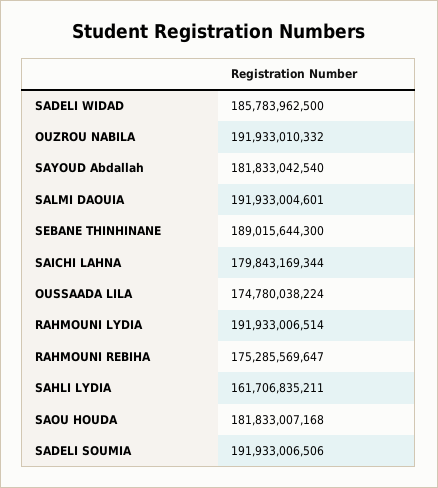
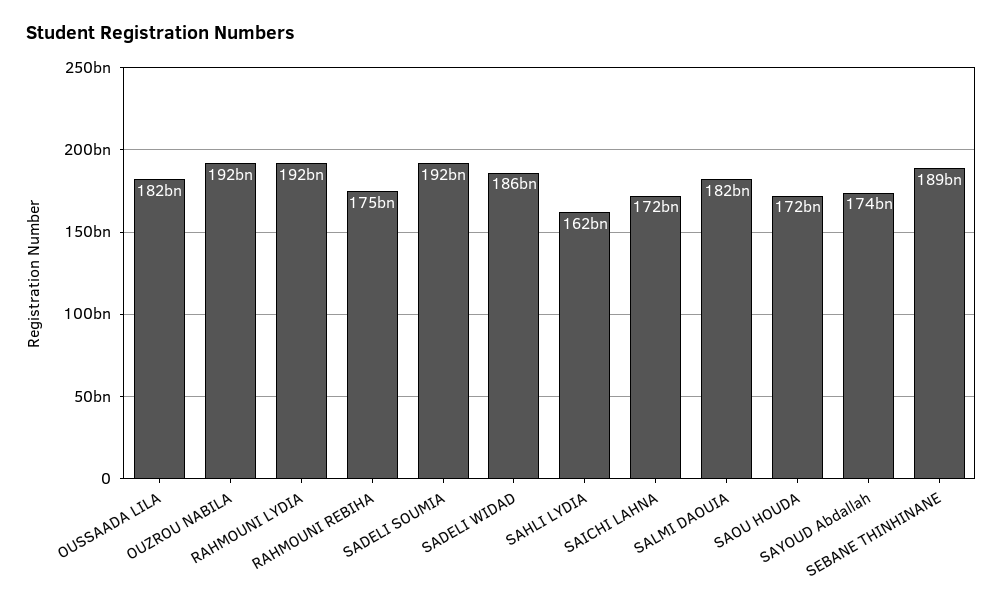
SAYOUD Abdallah: 181833042540 -> 174000000000
SALMI DAOUIA: 191933004601 -> 182000000000
SAICHI LAHNA: 179843169344 -> 172000000000
OUSSAADA LILA: 174780038224 -> 182000000000
SAOU HOUDA: 181833007168 -> 172000000000

